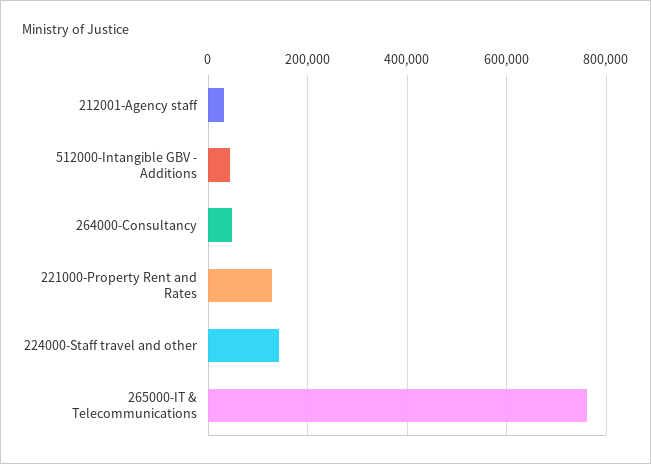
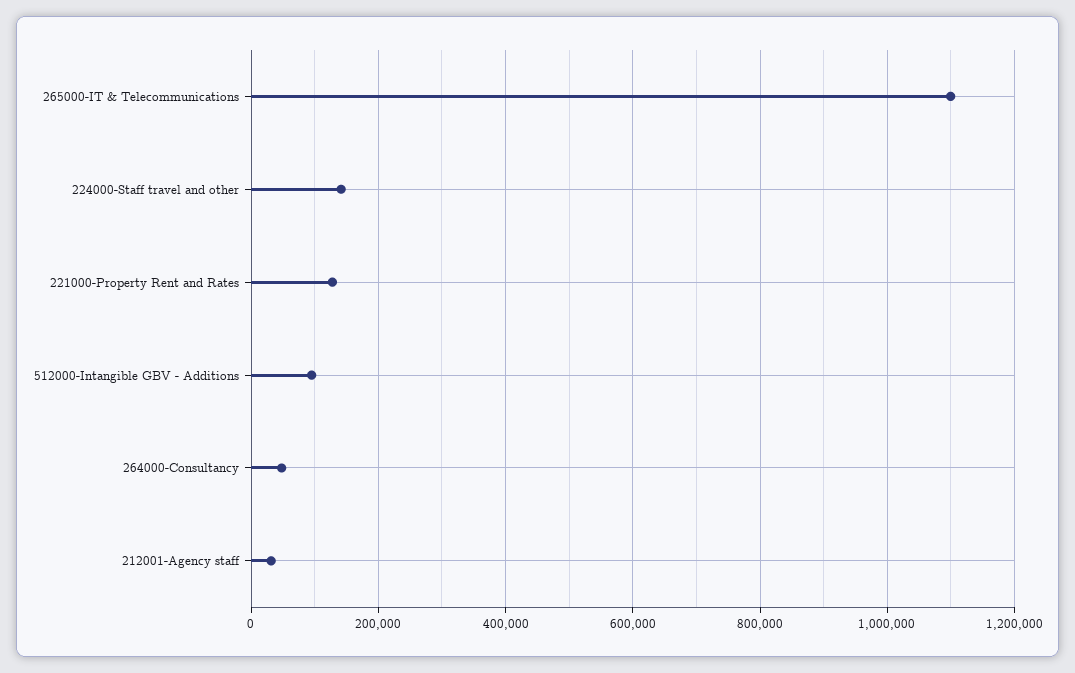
512000-Intangible GBV - Additions: 40000 -> 100000
265000-IT & Telecommunications: 760000 -> 1100000

